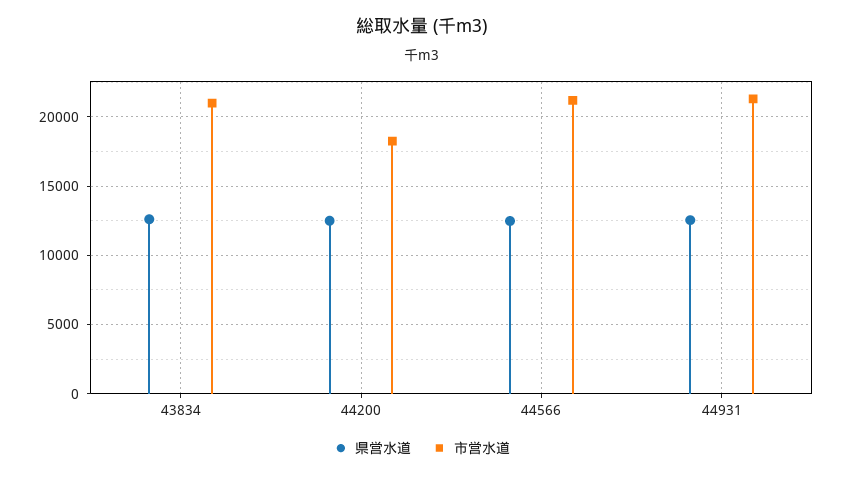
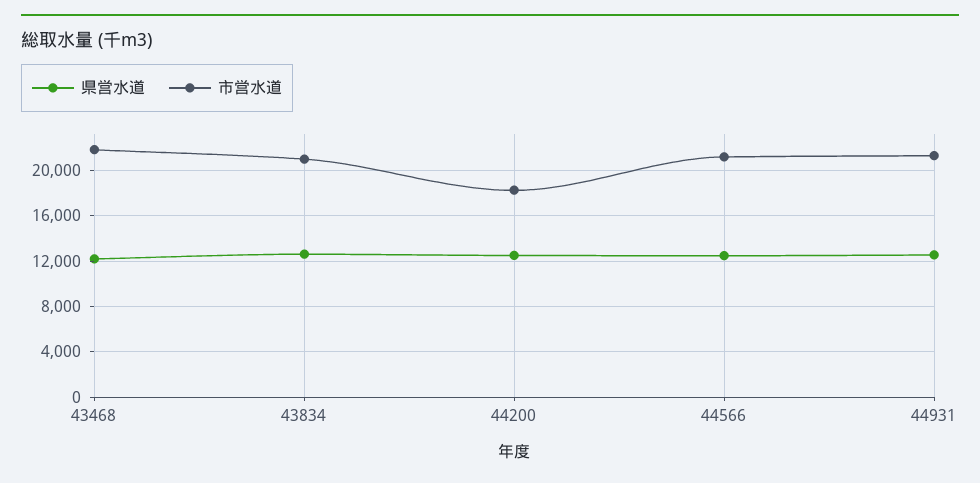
県営水道, 43468: none -> 12000
市営水道, 43468: none -> 22000

